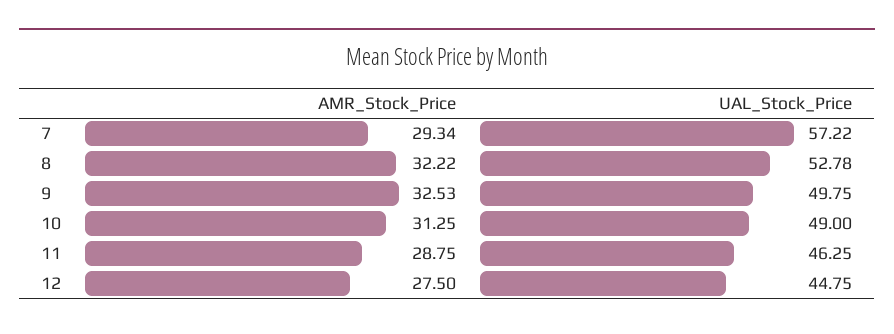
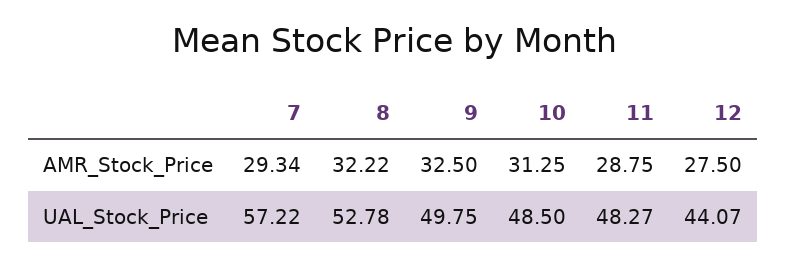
AMR_Stock_Price, 9: 32.53 -> 32.5
UAL_Stock_Price, 10: 49 -> 48.5
UAL_Stock_Price, 11: 46.25 -> 48.27
UAL_Stock_Price, 12: 44.75 -> 44.07

